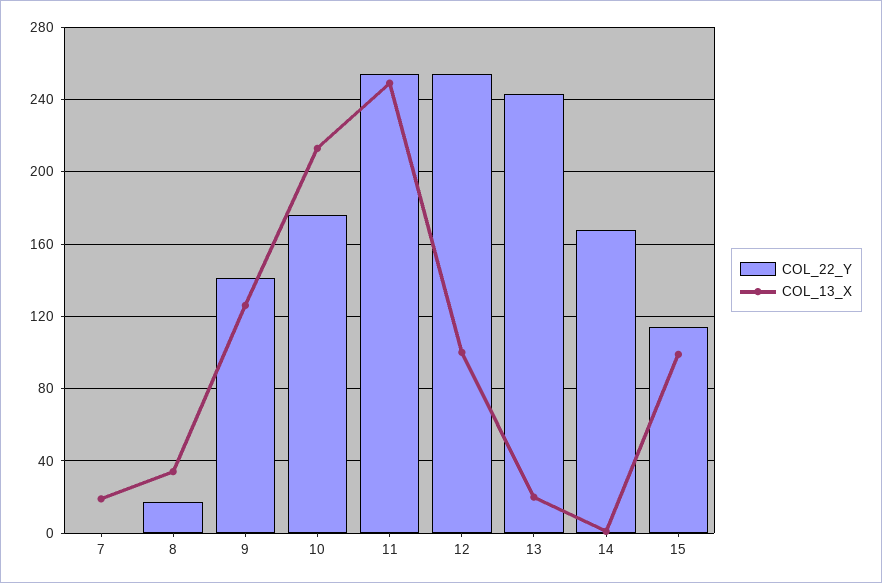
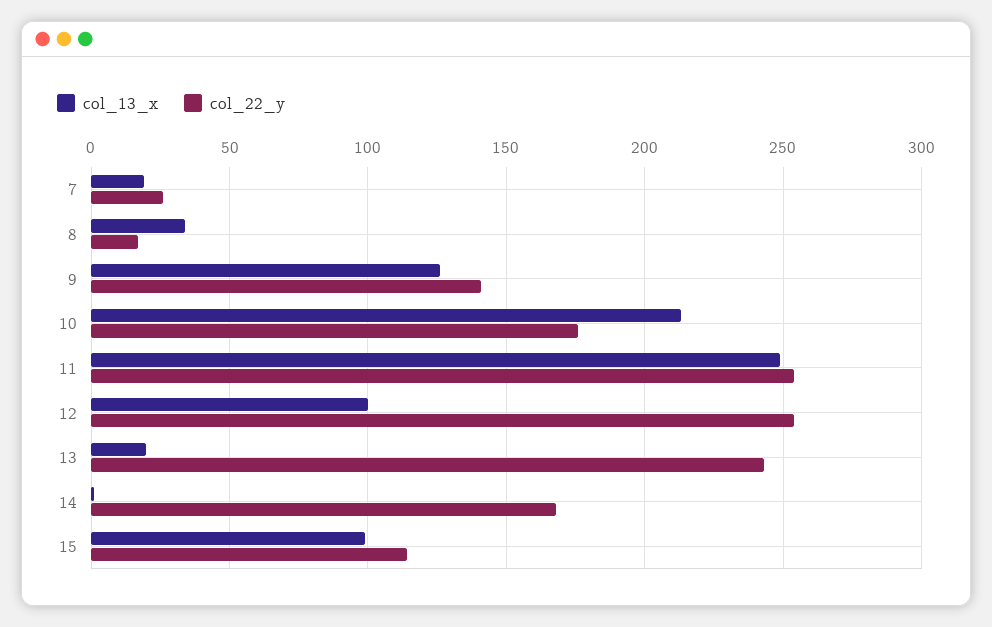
COL_22_Y, 7: 0 -> 25

